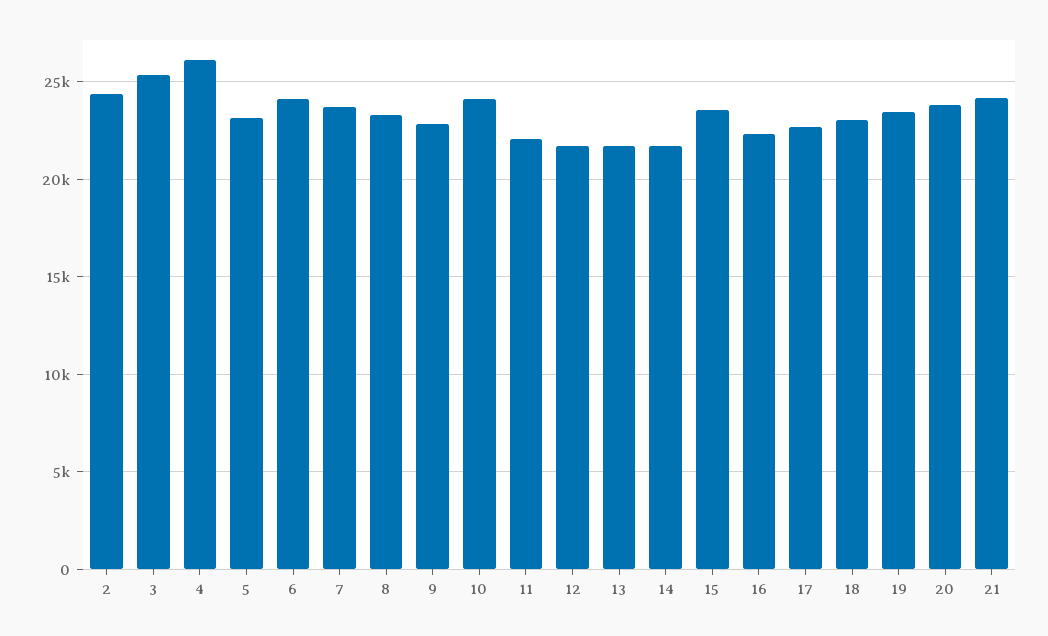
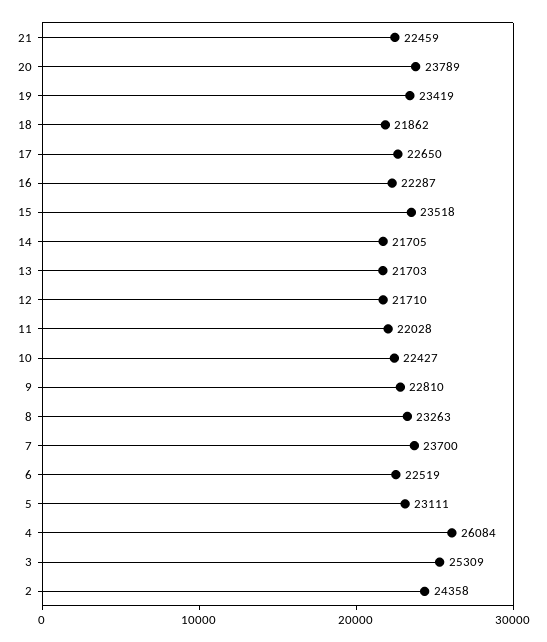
6: 24000 -> 22519
10: 24000 -> 22427
18: 23000 -> 21862
21: 24000 -> 22459

